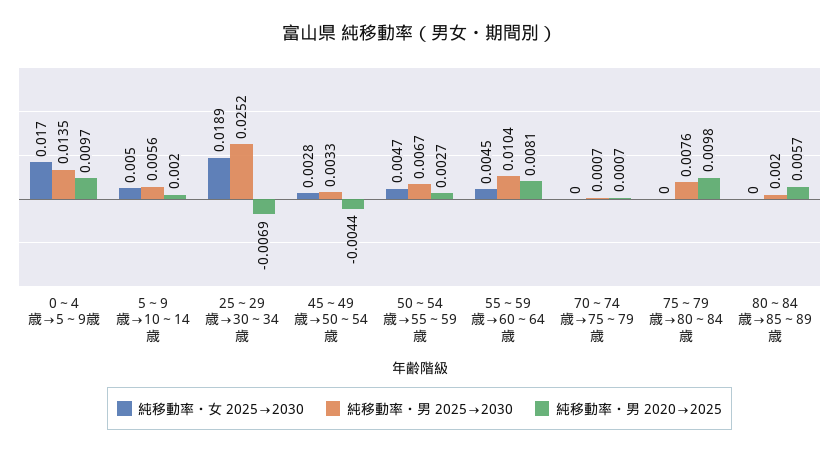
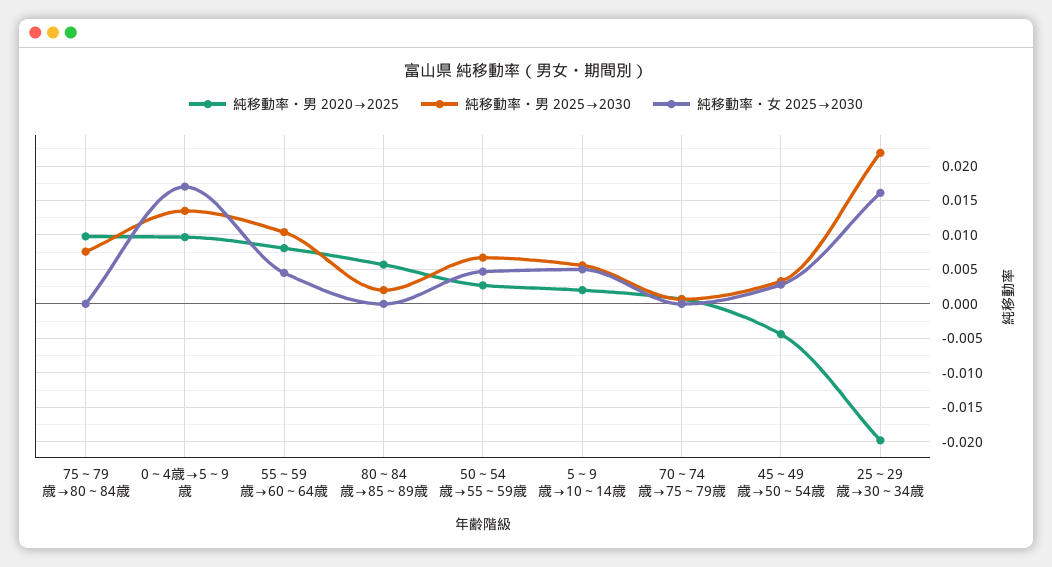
純移動率・女 2025→2030, 25～29歳→30～34歳: 0.0189 -> 0.016
純移動率・男 2025→2030, 25～29歳→30～34歳: 0.0252 -> 0.022
純移動率・男 2020→2025, 25～29歳→30～34歳: -0.0069 -> -0.02

